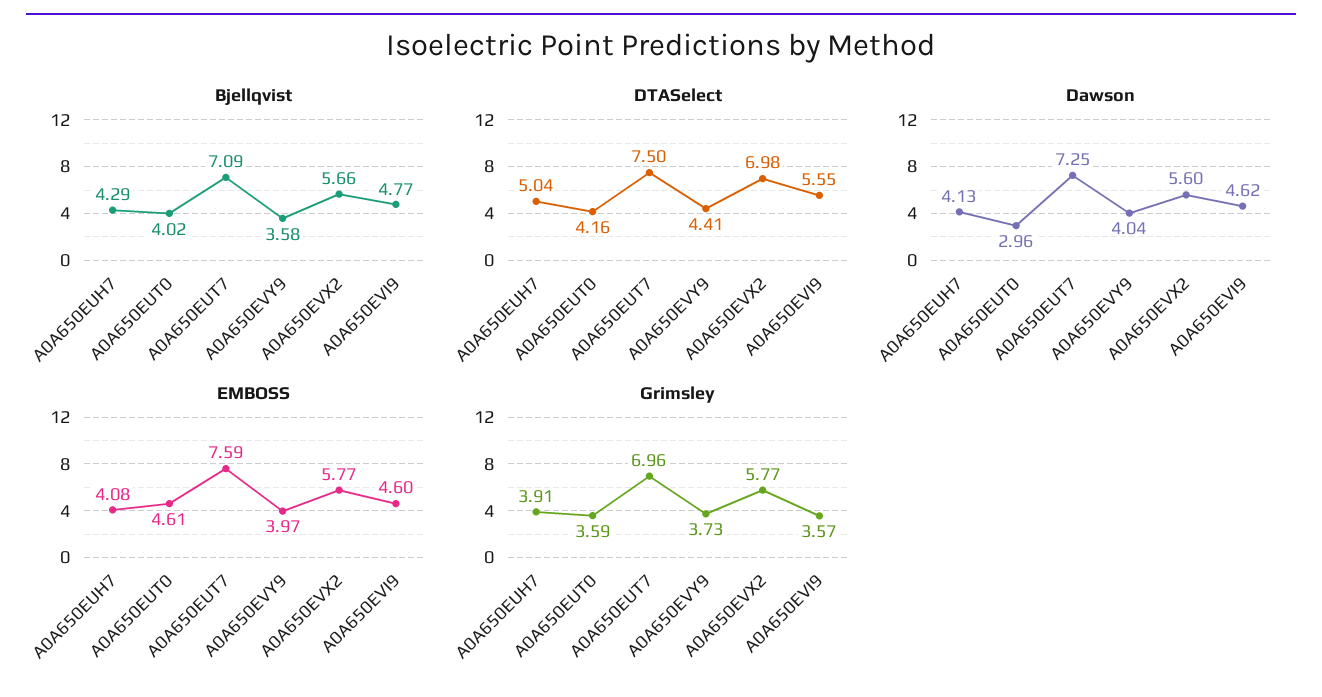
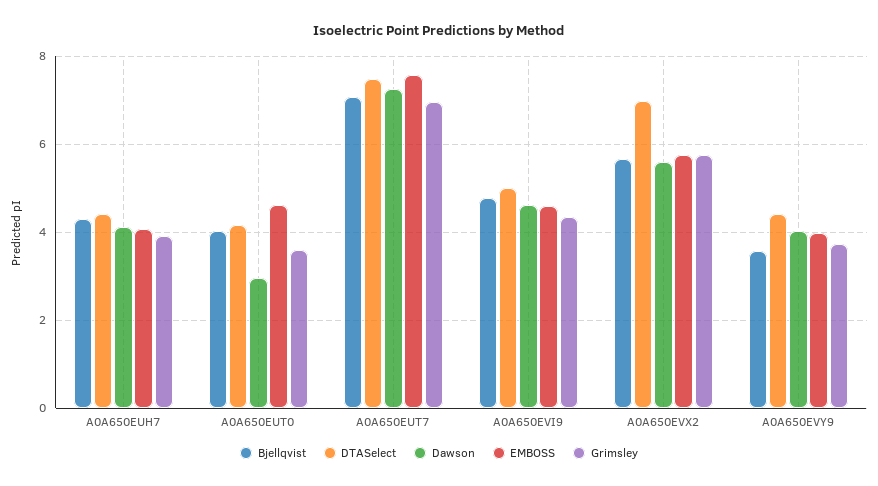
DTASelect, A0A650EUH7: 5.04 -> 4.4
DTASelect, A0A650EVI9: 5.55 -> 5
Grimsley, A0A650EVI9: 3.57 -> 4.4

